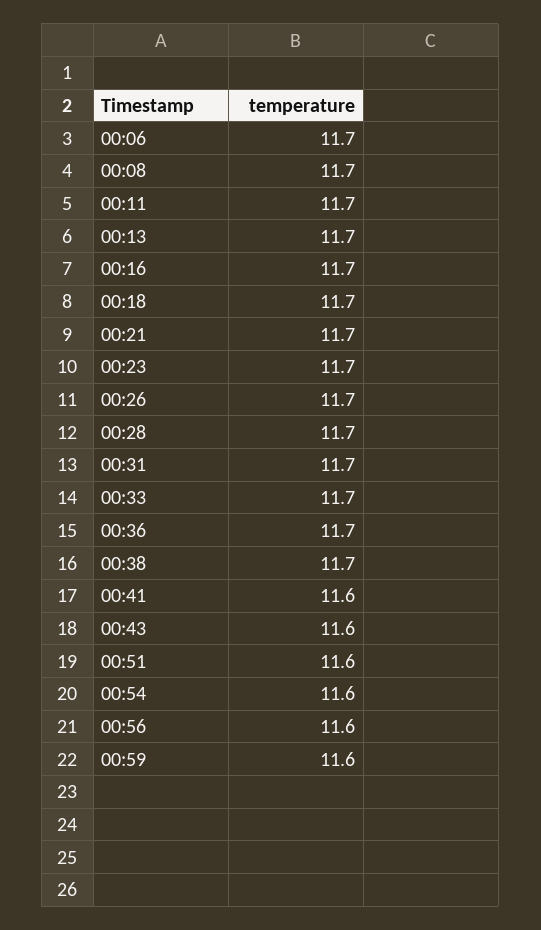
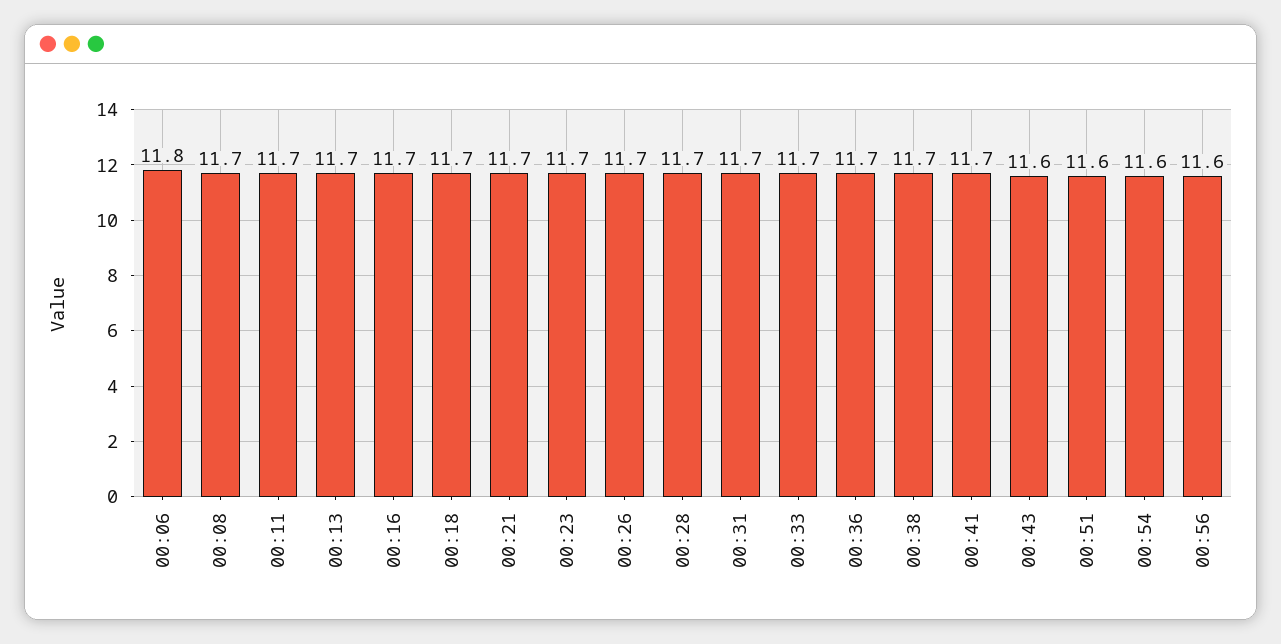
00:06: 11.7 -> 11.8
00:41: 11.6 -> 11.7
00:59: 11.6 -> none

